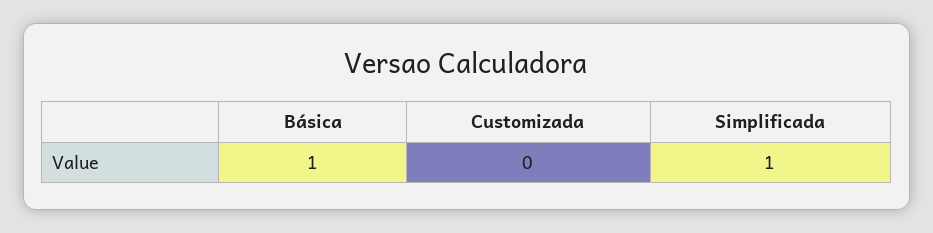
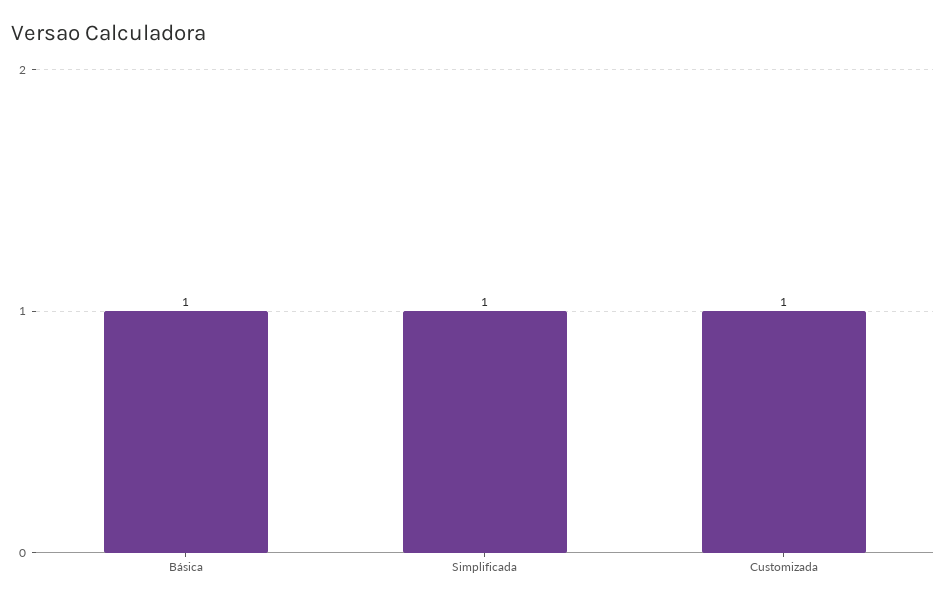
Customizada: 0 -> 1

